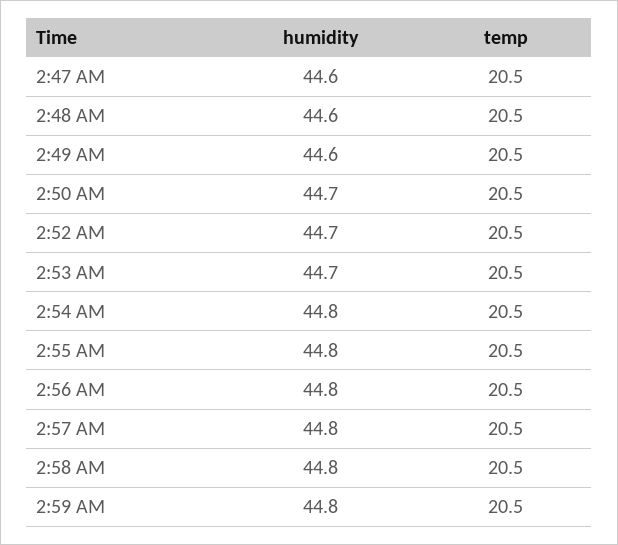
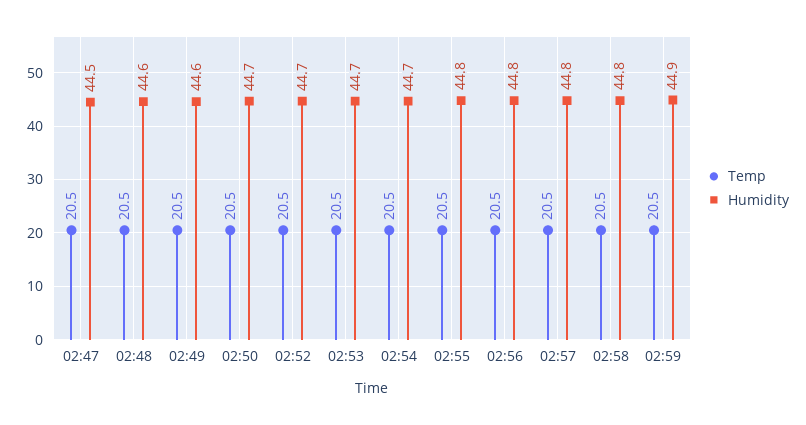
humidity, 2:47 AM: 44.6 -> 44.5
humidity, 2:54 AM: 44.8 -> 44.7
humidity, 2:59 AM: 44.8 -> 44.9

